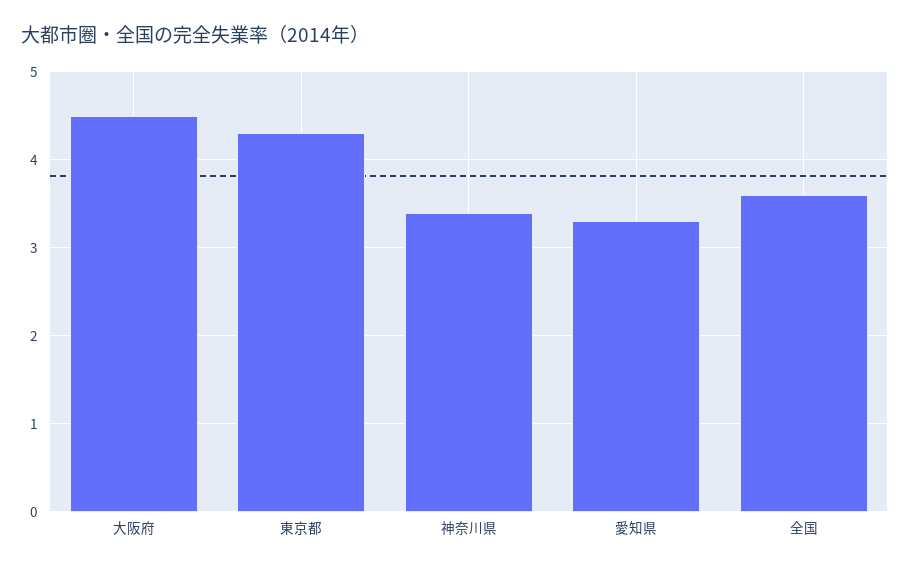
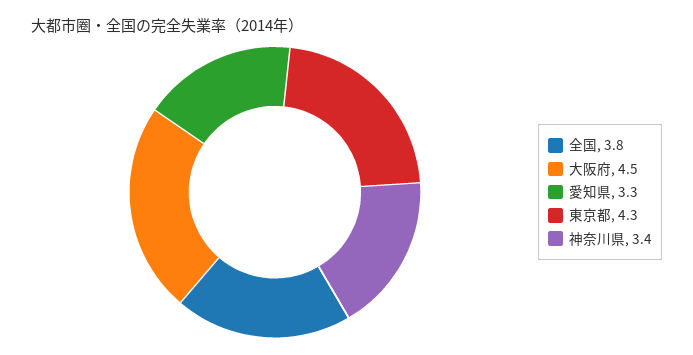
全国: 3.6 -> 3.8

